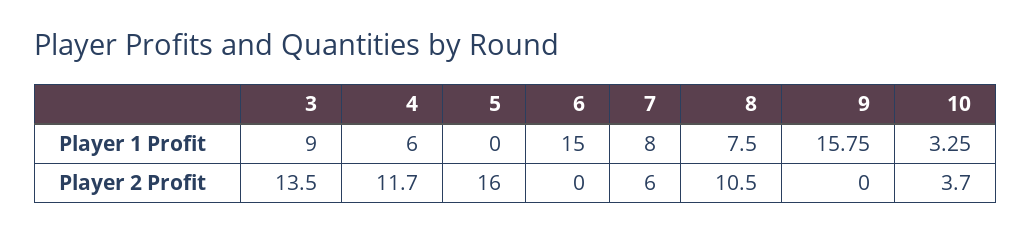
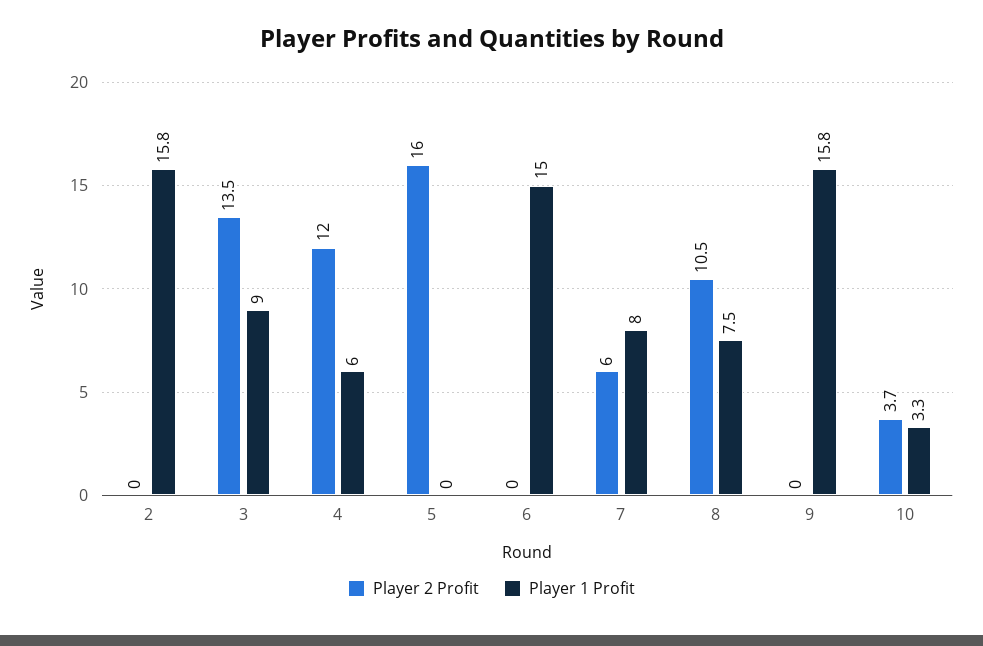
Player 2 Profit, 4: 11.7 -> 12
Player 2 Profit, 2: none -> 0
Player 1 Profit, 2: none -> 15.8

